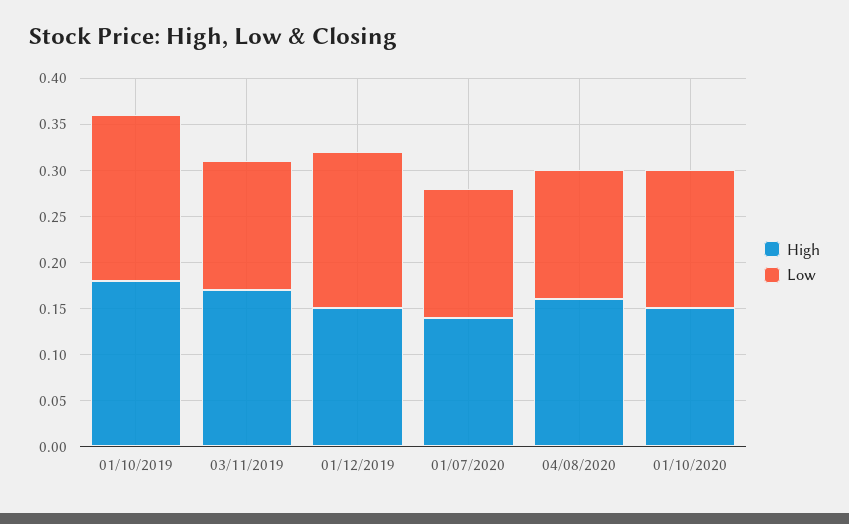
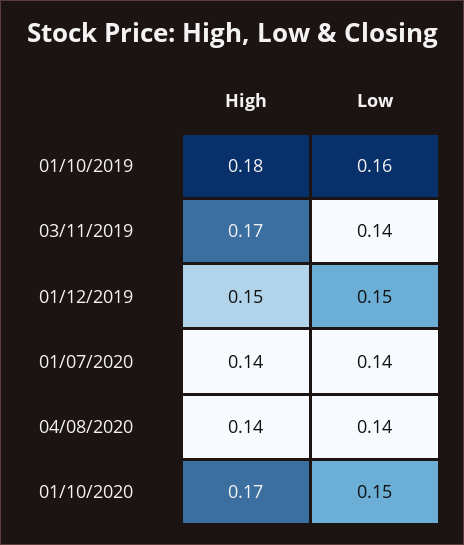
Low, 01/10/2019: 0.18 -> 0.16
Low, 01/12/2019: 0.17 -> 0.15
High, 04/08/2020: 0.16 -> 0.14
High, 01/10/2020: 0.15 -> 0.17

